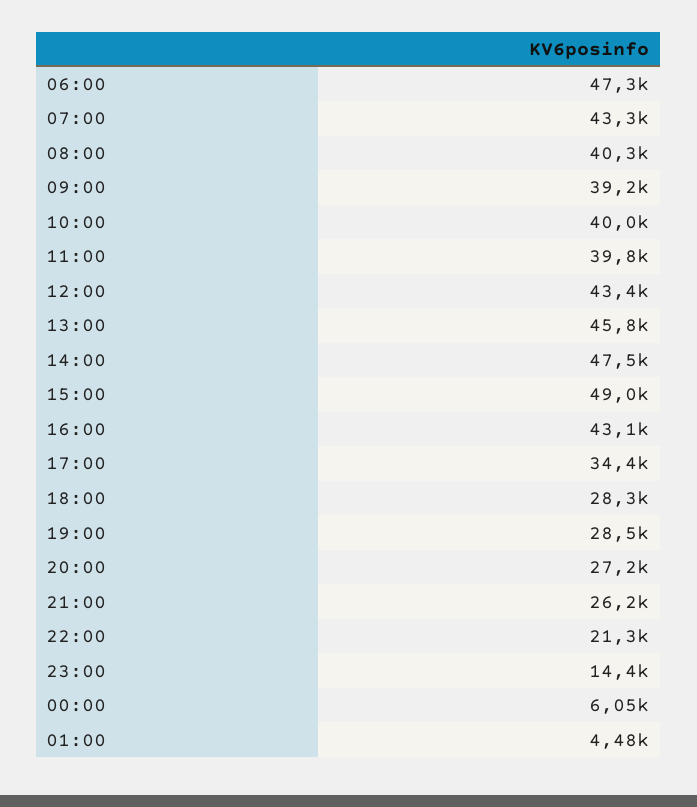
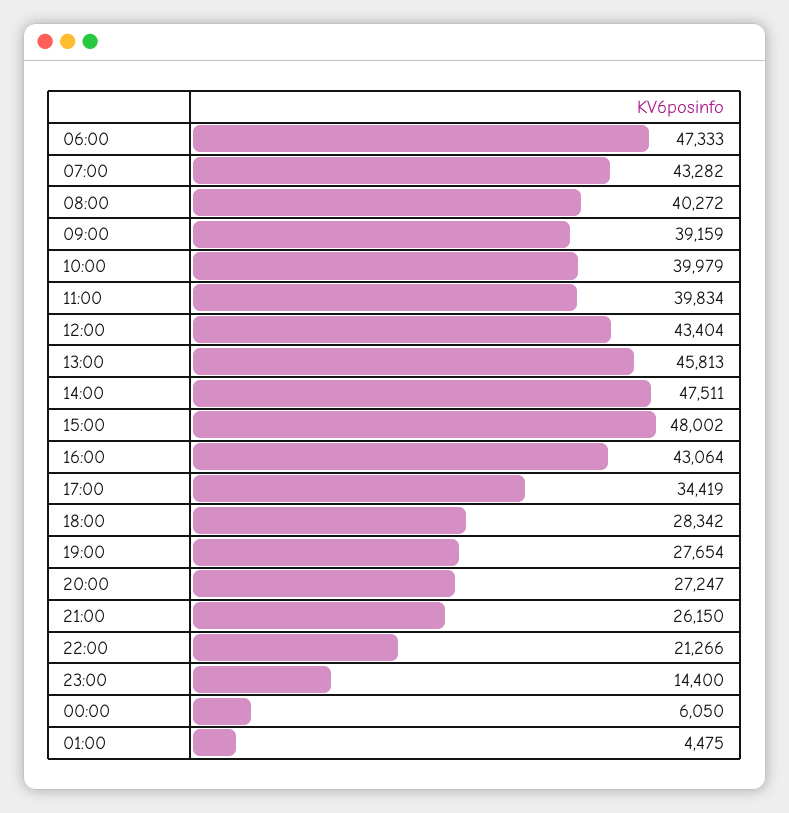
15:00: 49000 -> 48002
19:00: 28500 -> 27654

